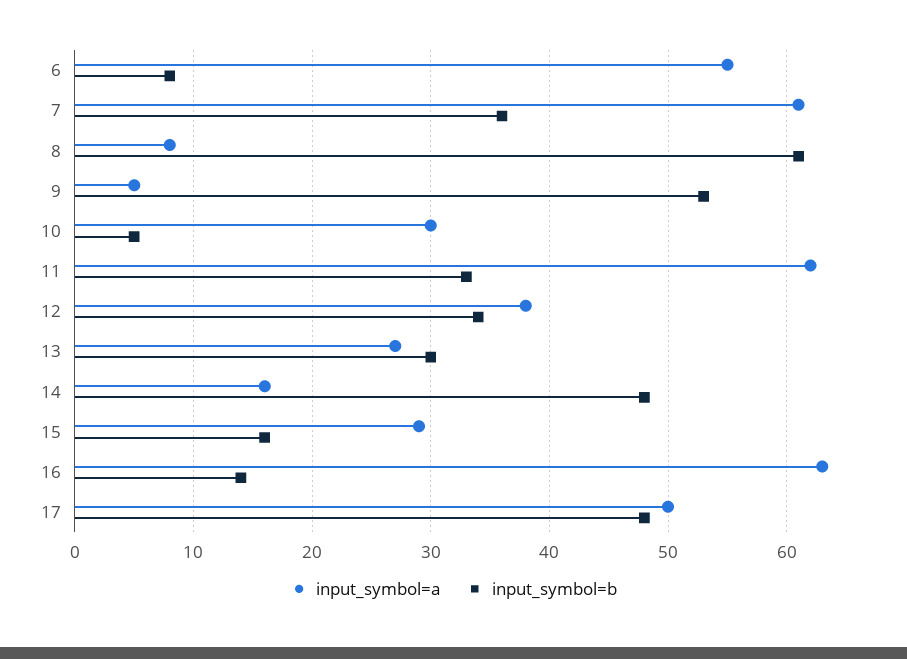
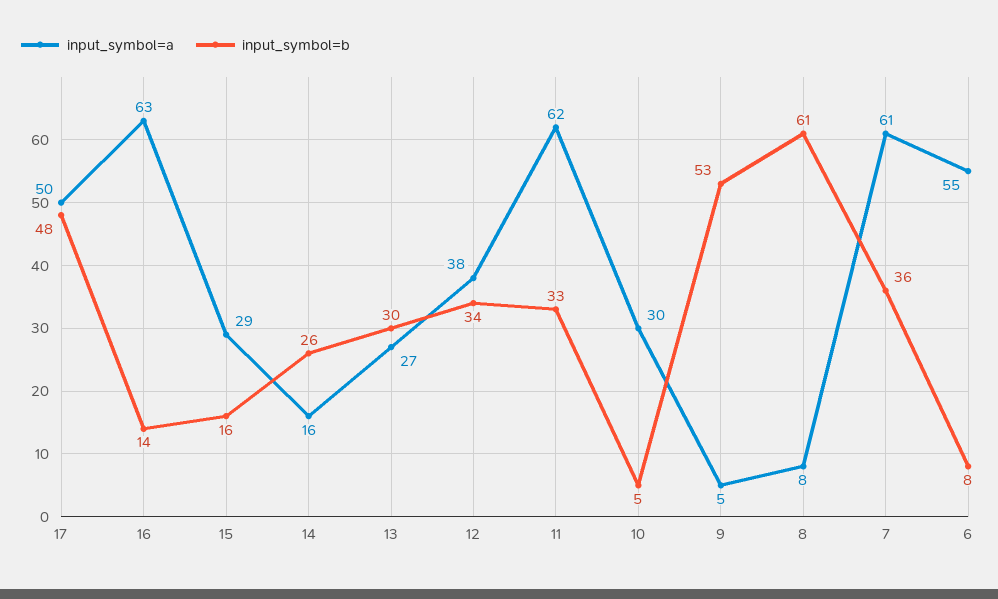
input_symbol=b, 14: 48 -> 26

